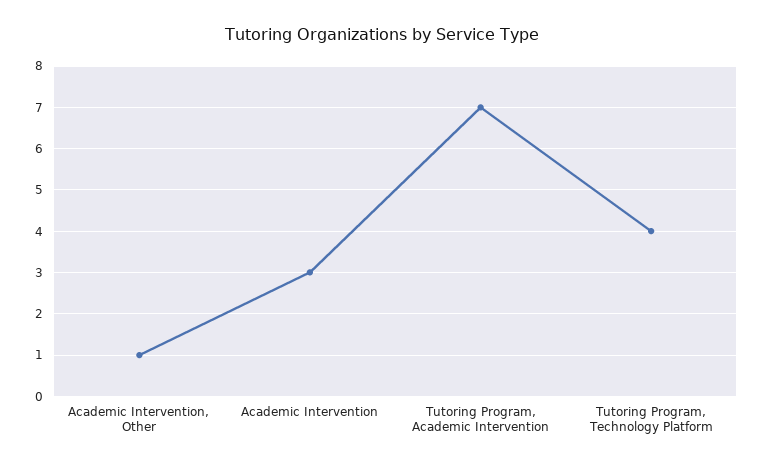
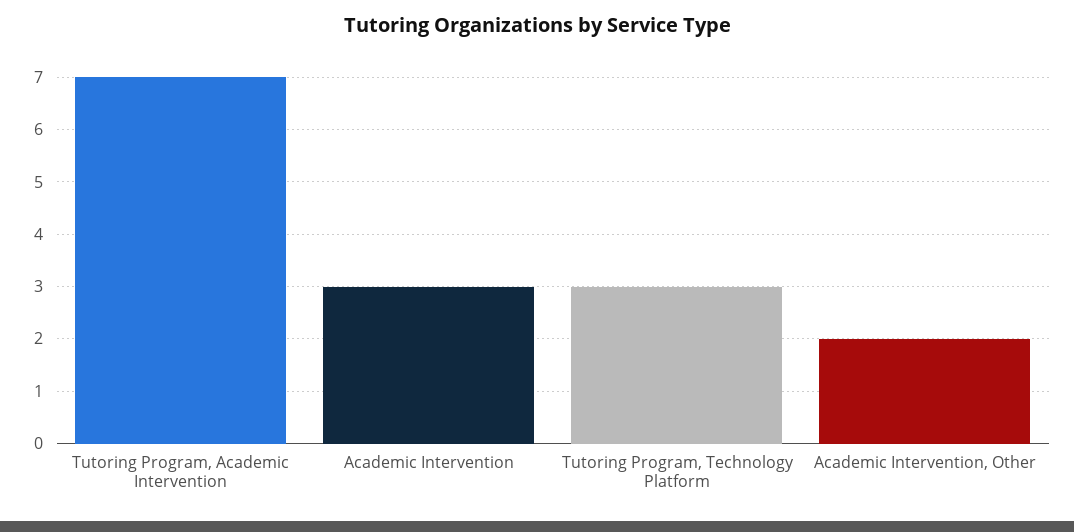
Academic Intervention, Other: 1 -> 2
Tutoring Program, Technology Platform: 4 -> 3

